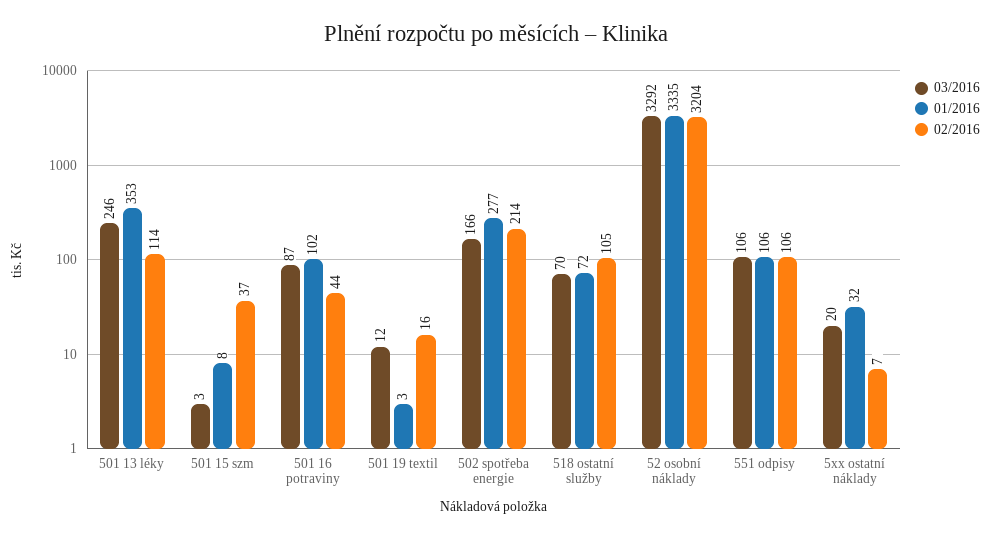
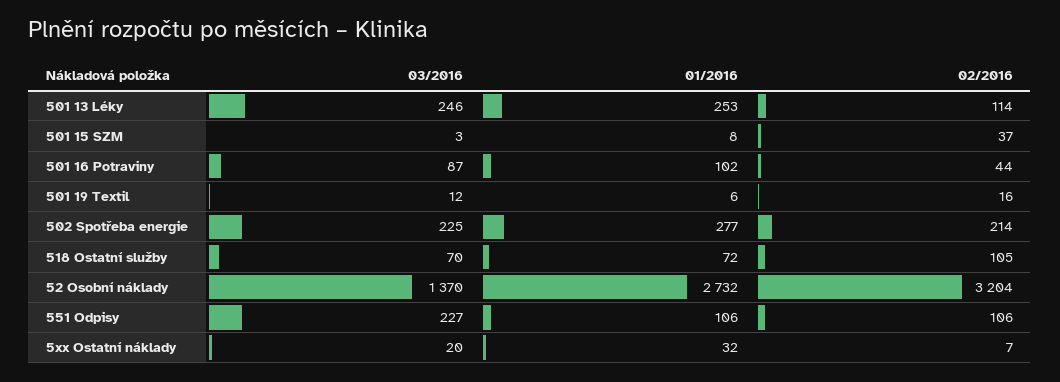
01/2016, 501 13 léky: 353 -> 253
01/2016, 501 19 textil: 3 -> 6
03/2016, 502 spotřeba energie: 166 -> 225
03/2016, 52 osobní náklady: 3292 -> 1370
01/2016, 52 osobní náklady: 3335 -> 2732
03/2016, 551 odpisy: 106 -> 227

